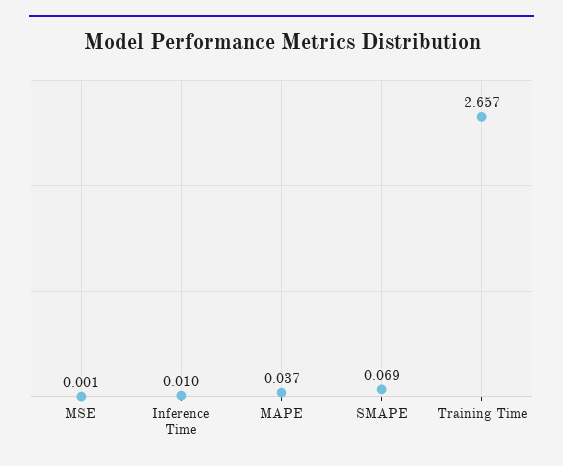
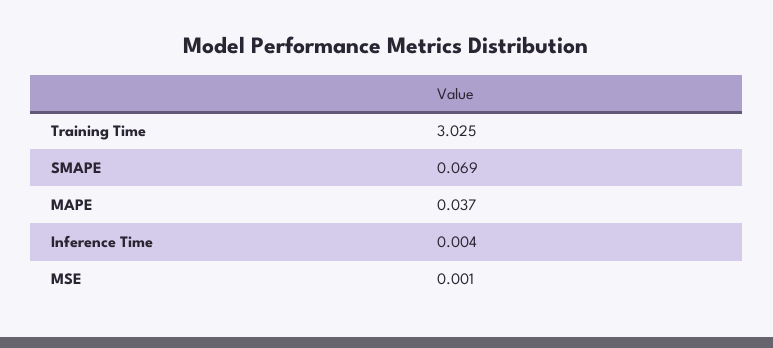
Inference Time: 0.01 -> 0.004
Training Time: 2.657 -> 3.025

